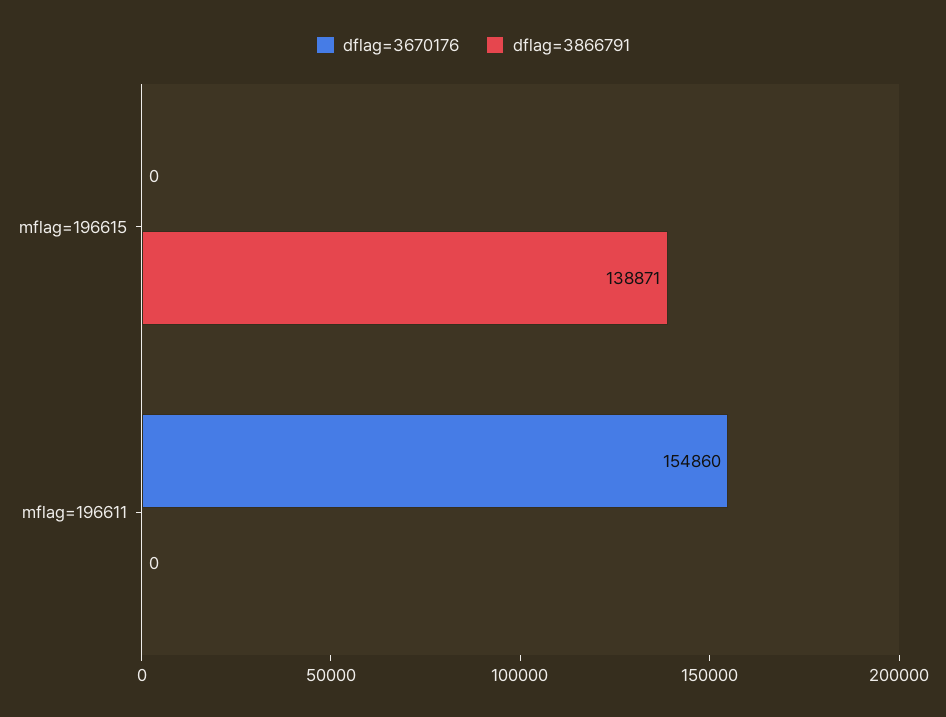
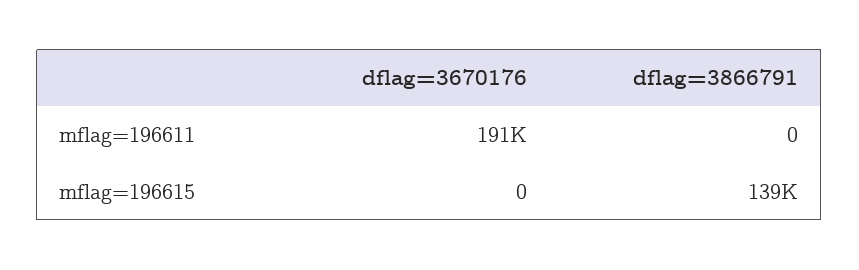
dflag=3670176, mflag=196611: 154860 -> 191000

